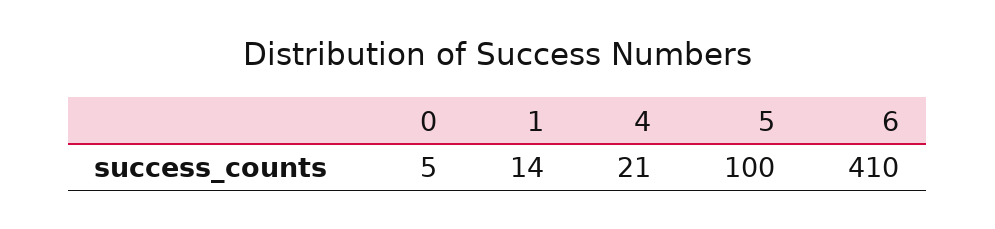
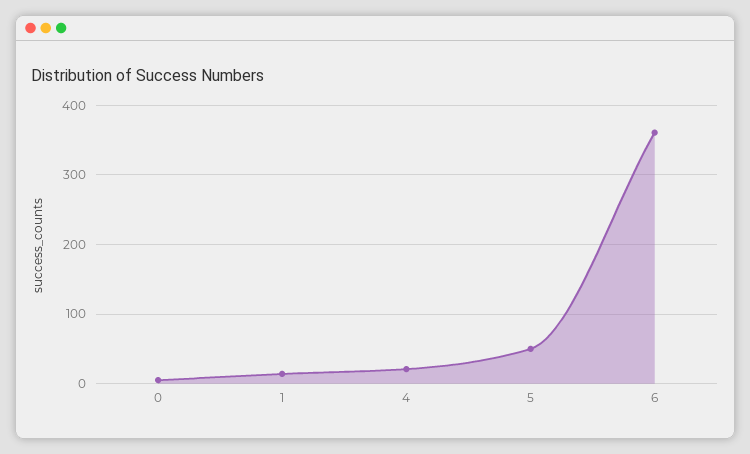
5: 100 -> 50
6: 410 -> 360

